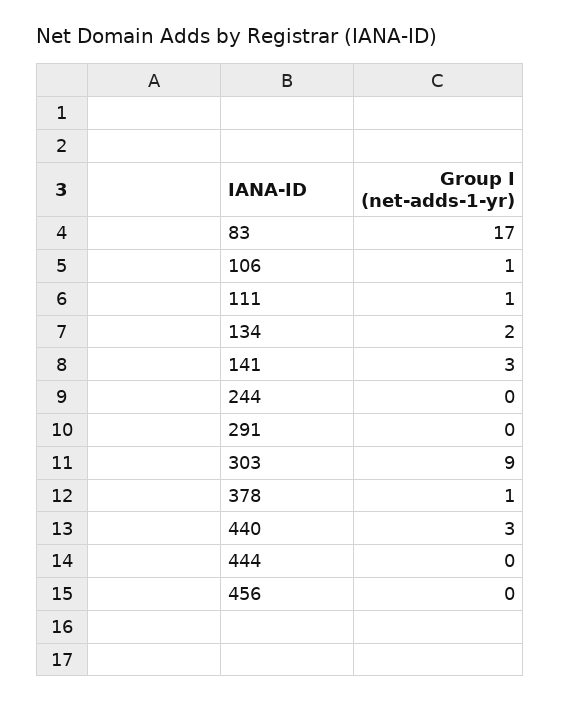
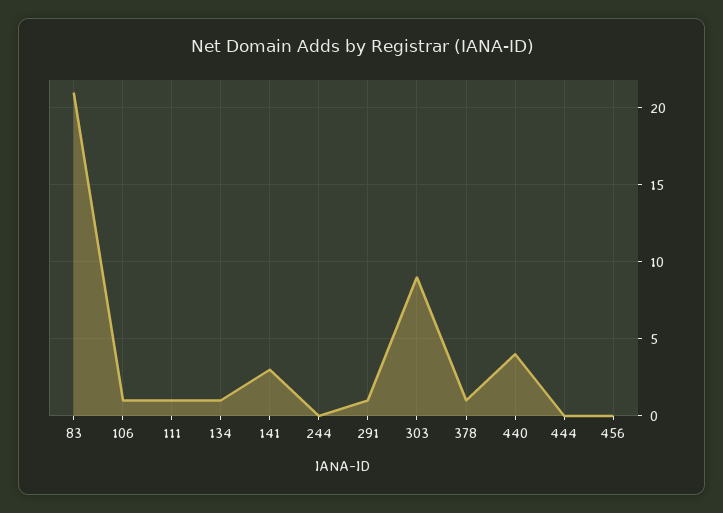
83: 17 -> 21
134: 2 -> 1
291: 0 -> 1
440: 3 -> 4

